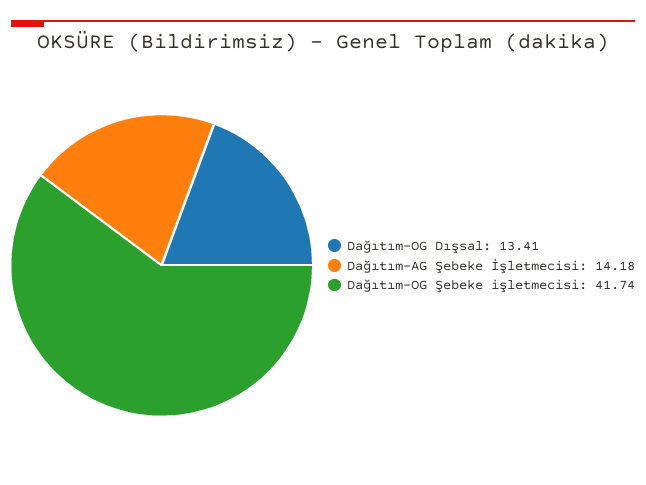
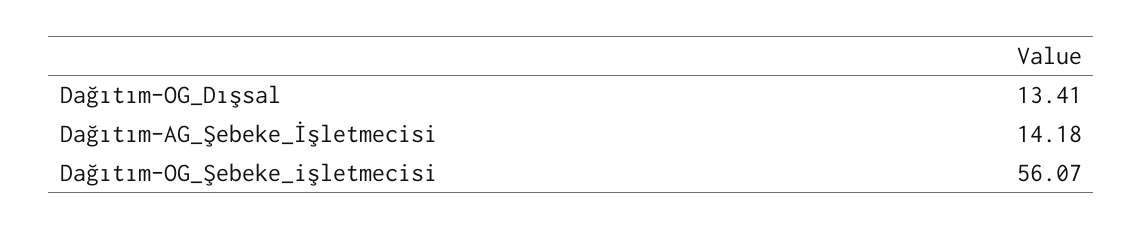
Dağıtım-OG Şebeke işletmecisi: 41.74 -> 56.07

